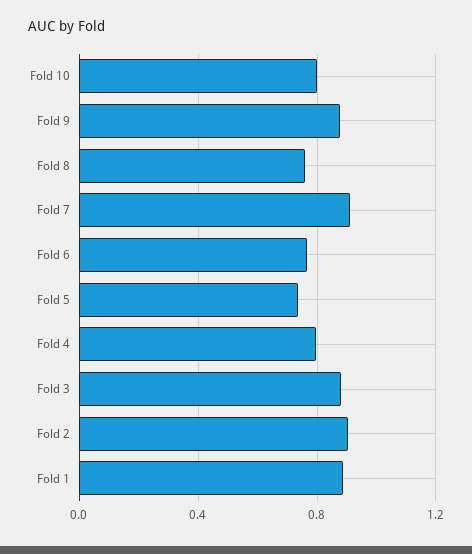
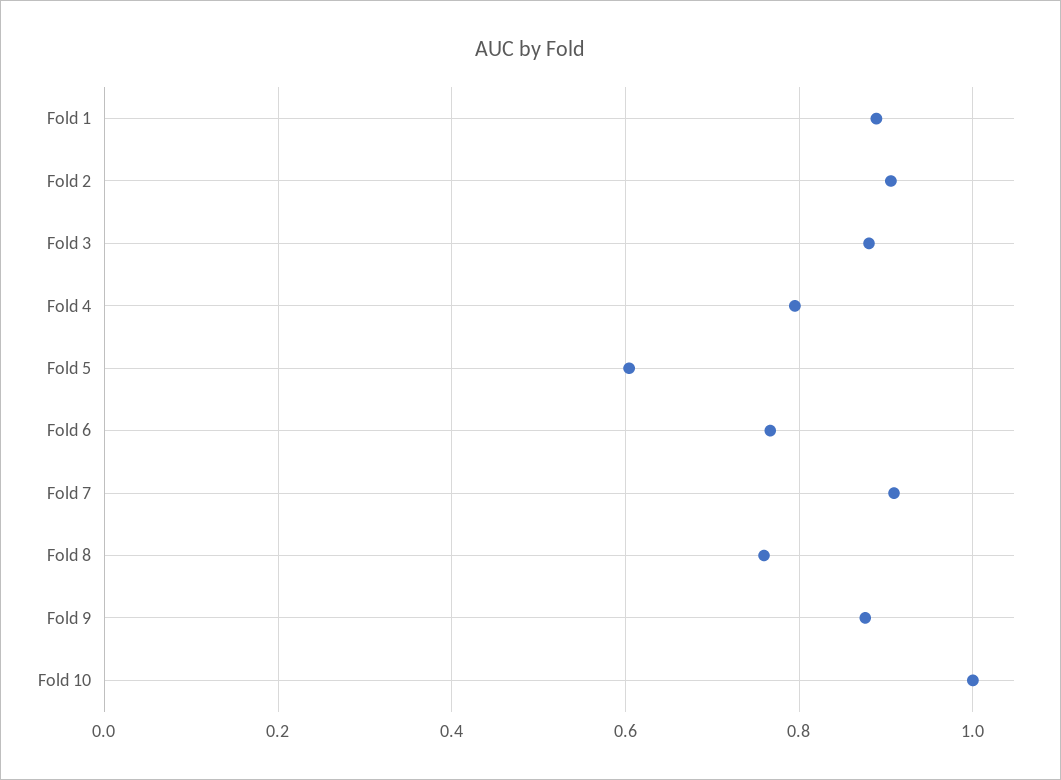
Fold 10: 0.8 -> 1
Fold 5: 0.75 -> 0.6

